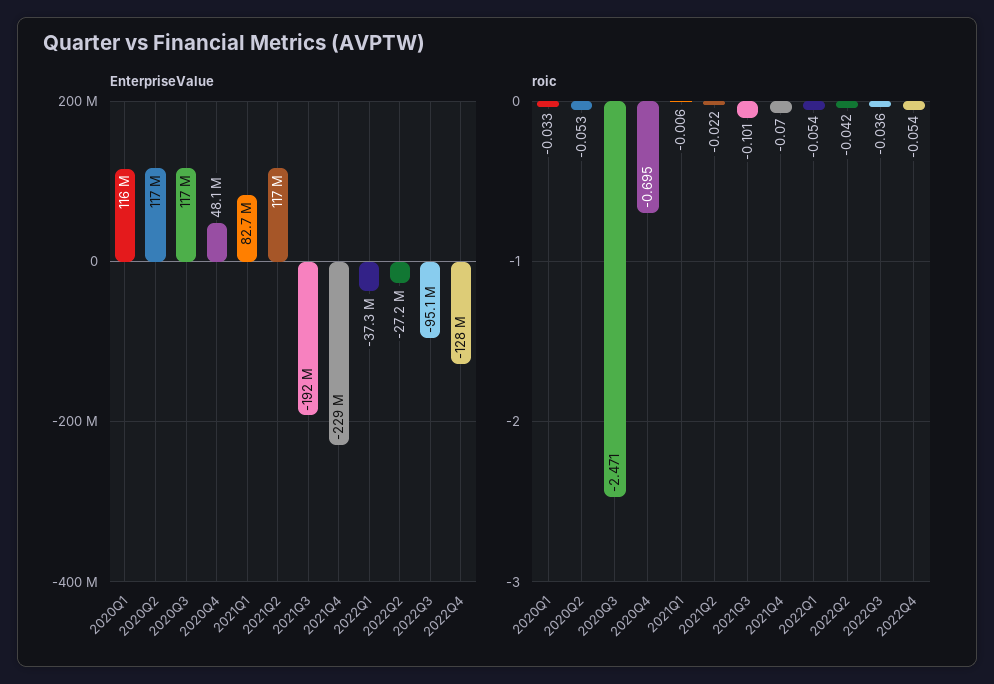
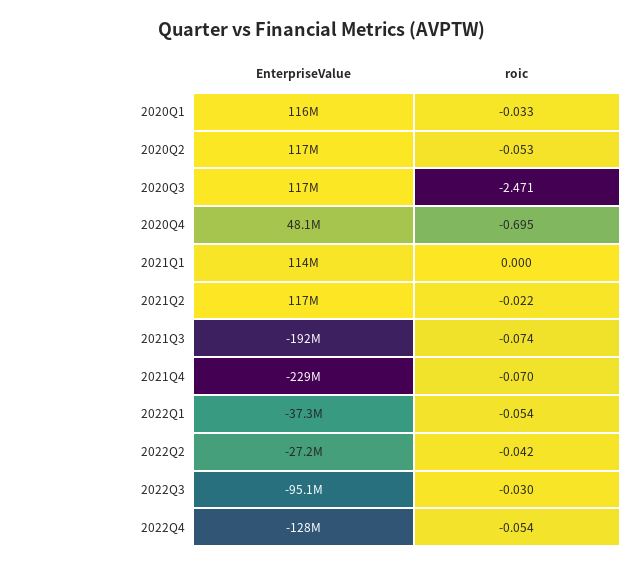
EnterpriseValue, 2021Q1: 82700000 -> 114000000
roic, 2021Q1: -0.006 -> 0
roic, 2021Q3: -0.101 -> -0.074
roic, 2022Q3: -0.036 -> -0.03

